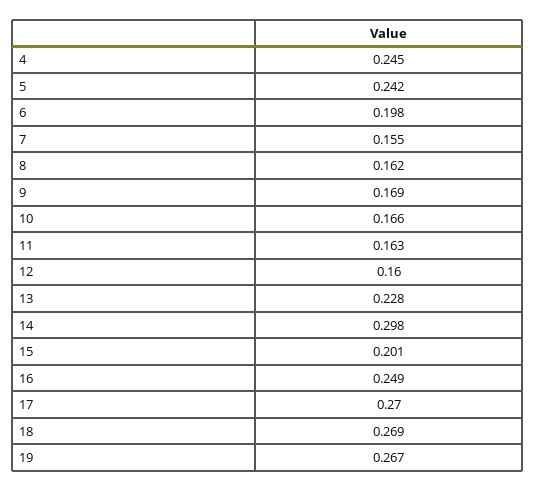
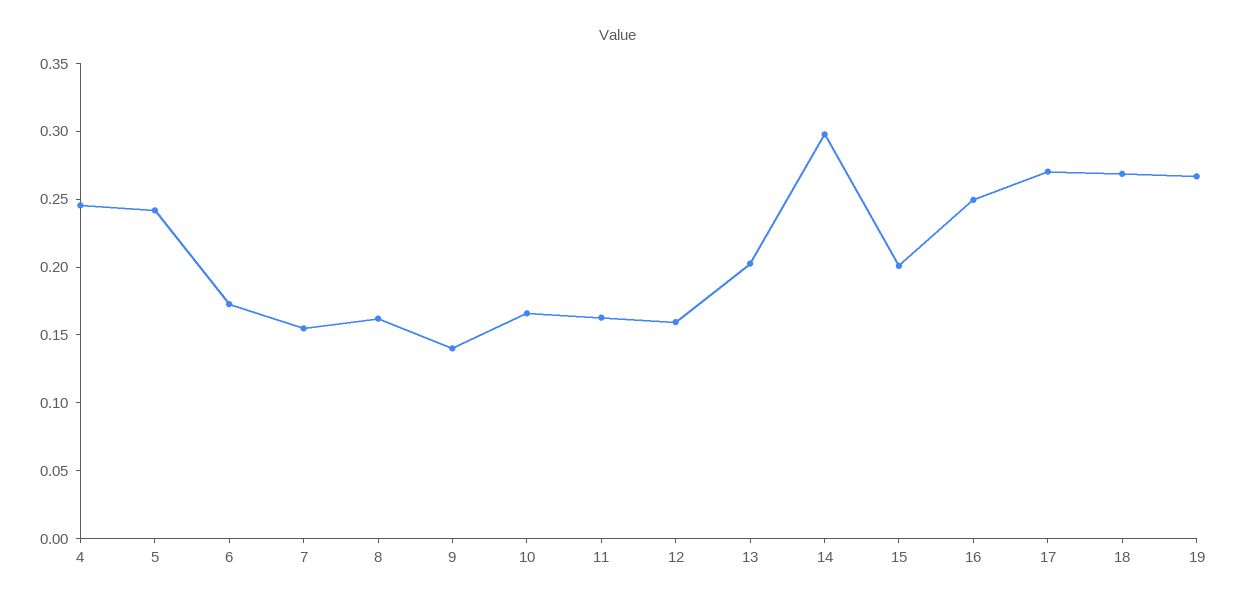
6: 0.198 -> 0.17
9: 0.169 -> 0.14
13: 0.228 -> 0.2

